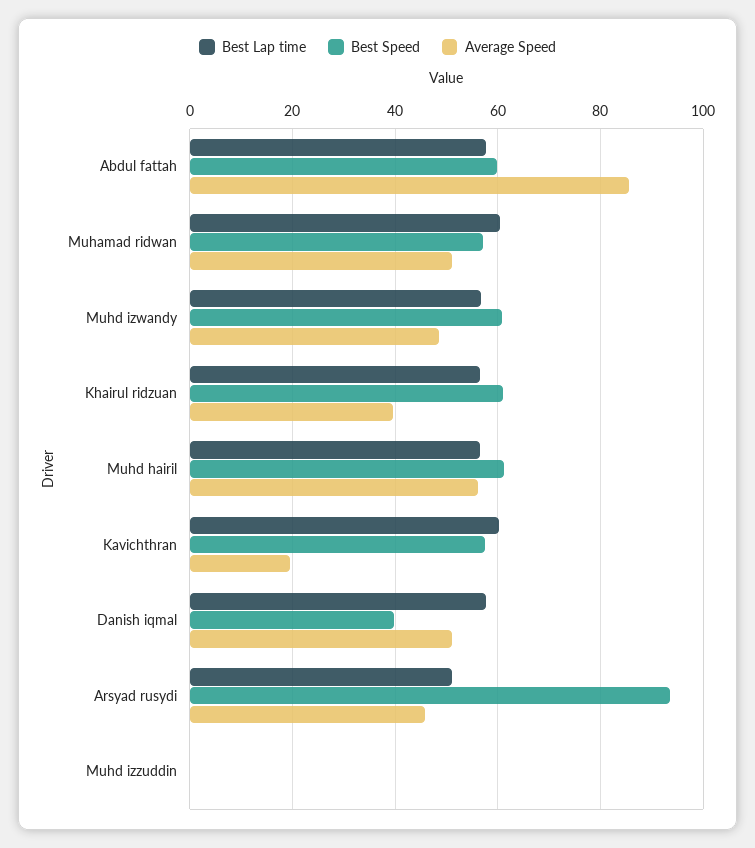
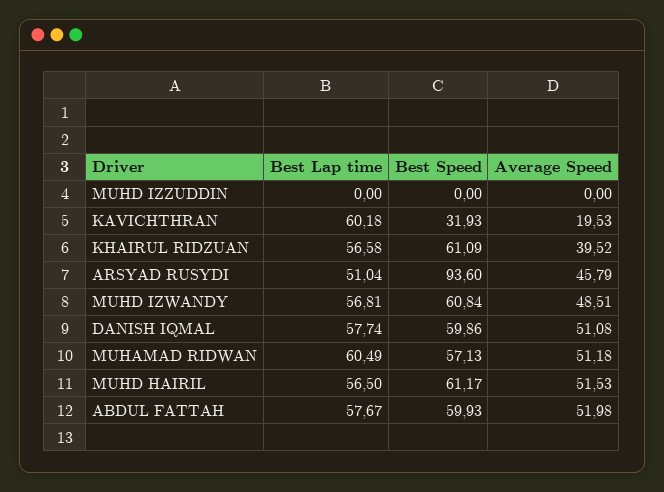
Average Speed, Abdul fattah: 86 -> 51.98
Average Speed, Muhd hairil: 56 -> 51.53
Best Speed, Kavichthran: 58 -> 31.93
Best Speed, Danish iqmal: 40 -> 59.86

